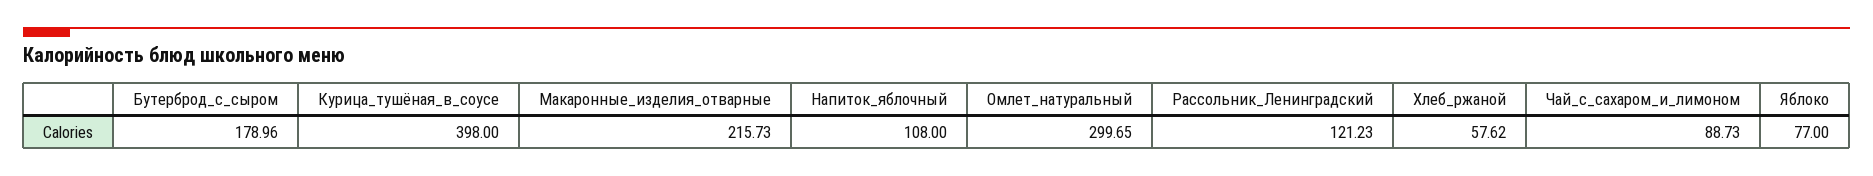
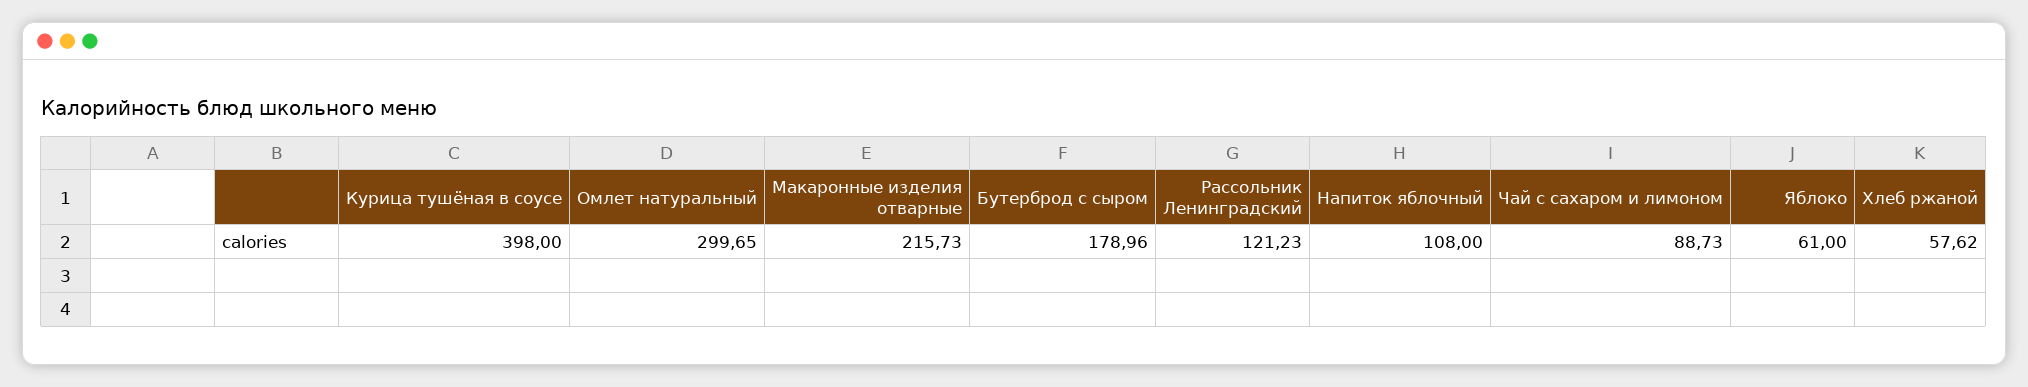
Яблоко: 77 -> 61

